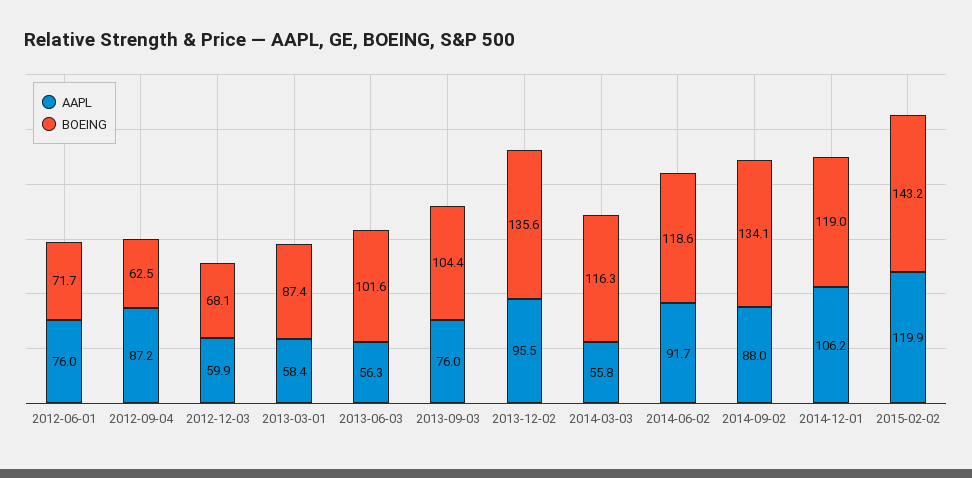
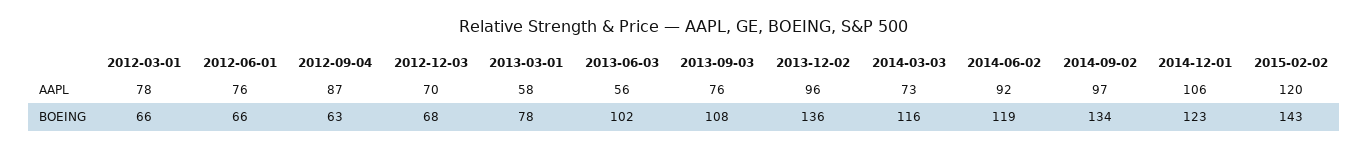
BOEING, 2012-06-01: 71.7 -> 66
AAPL, 2012-12-03: 59.9 -> 70
BOEING, 2013-03-01: 87.4 -> 78
BOEING, 2013-09-03: 104.4 -> 108
AAPL, 2014-03-03: 55.8 -> 73
AAPL, 2014-09-02: 88 -> 97
BOEING, 2014-12-01: 119 -> 123
AAPL, 2012-03-01: none -> 78
BOEING, 2012-03-01: none -> 66

